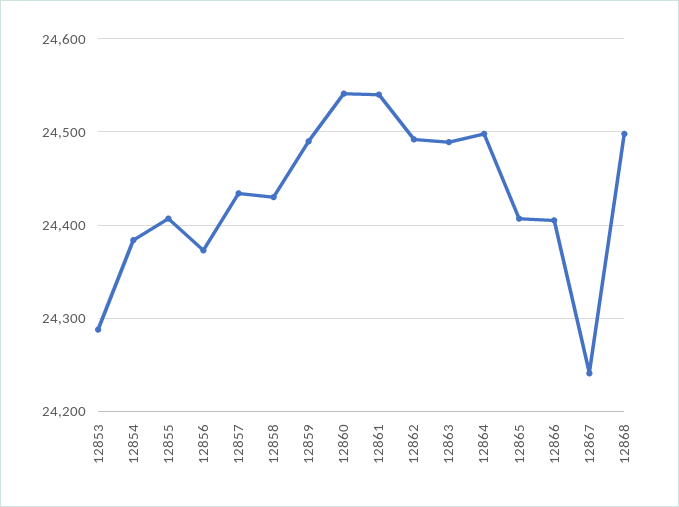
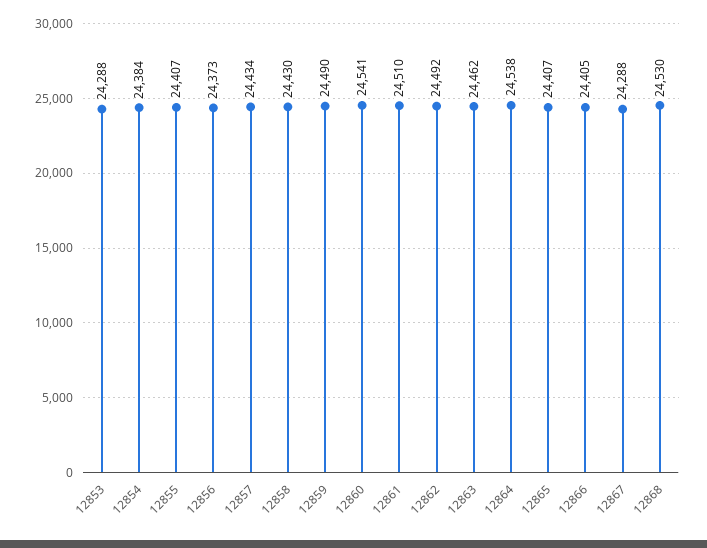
12861: 24540 -> 24510
12863: 24490 -> 24462
12864: 24500 -> 24538
12867: 24240 -> 24288
12868: 24500 -> 24530

